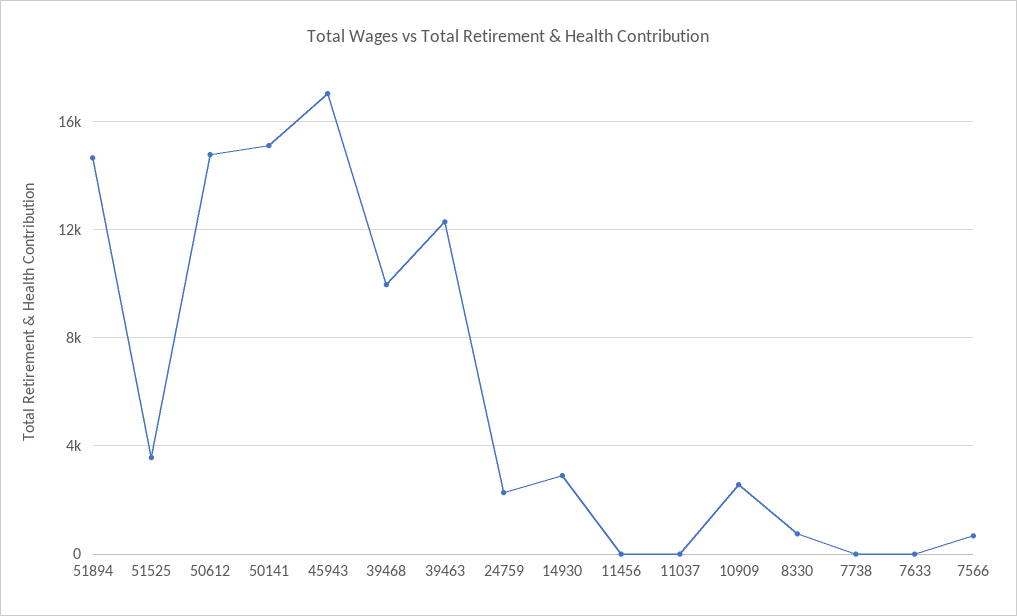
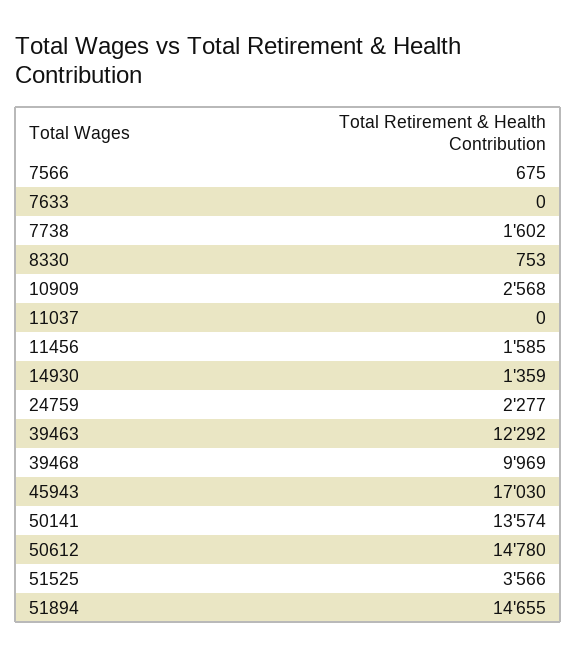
50141: 15000 -> 13574
14930: 3000 -> 1359
11456: 0 -> 1585
7738: 0 -> 1602

